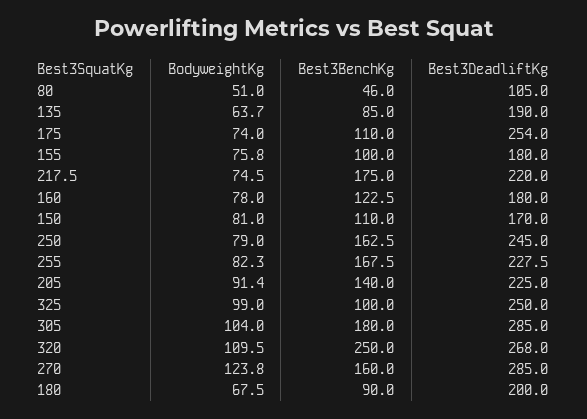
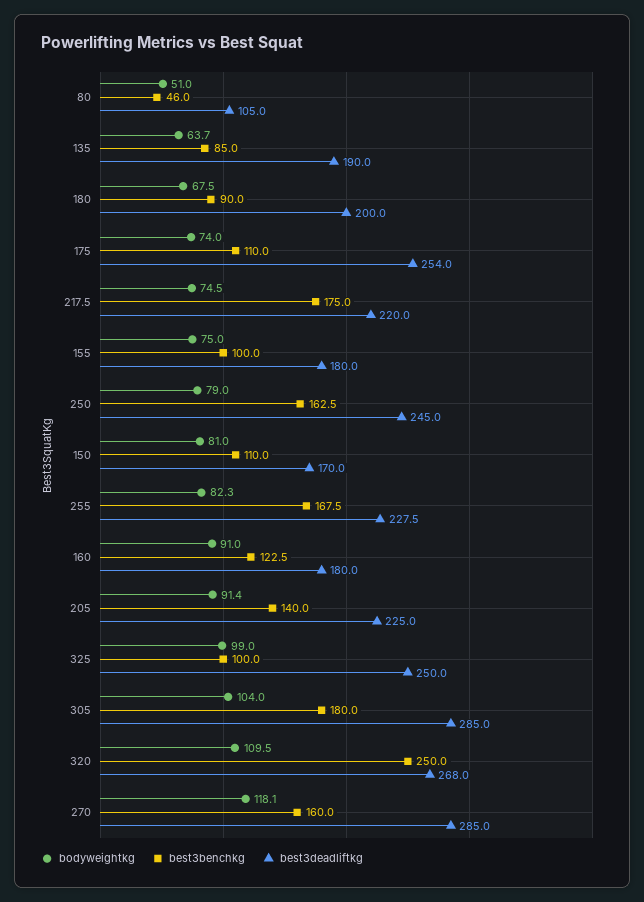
BodyweightKg, 155: 75.8 -> 75
BodyweightKg, 160: 78 -> 91
BodyweightKg, 270: 123.8 -> 118.1

